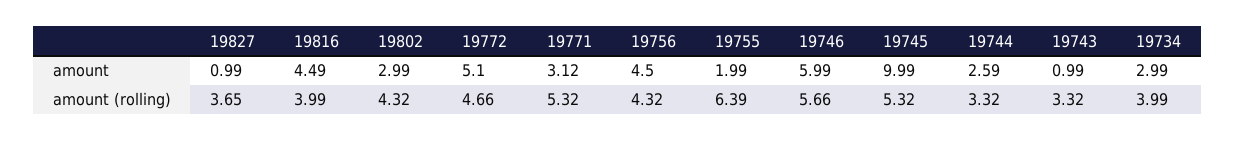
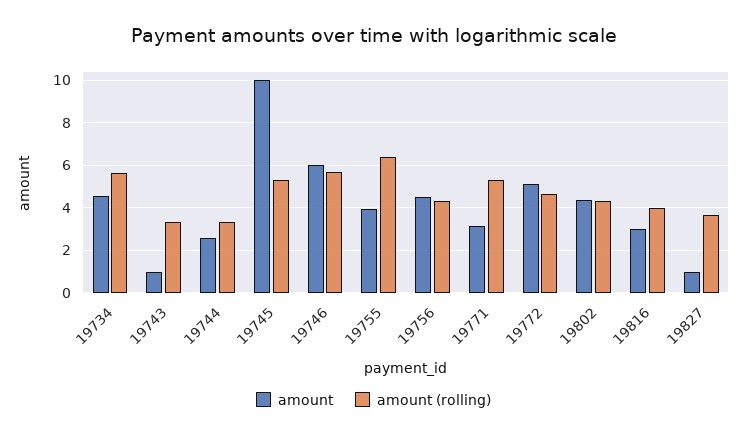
amount, 19816: 4.49 -> 3
amount, 19802: 2.99 -> 4.5
amount, 19755: 1.99 -> 4
amount, 19734: 2.99 -> 4.5
amount (rolling), 19734: 3.99 -> 5.5

